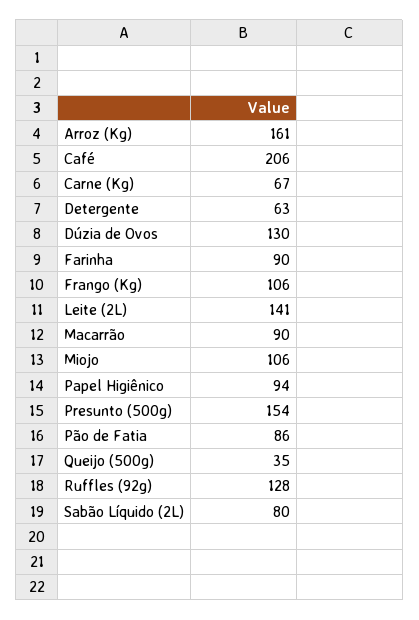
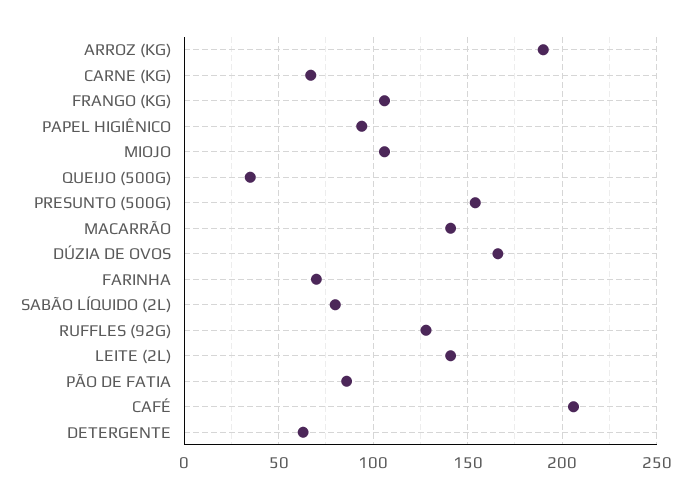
Arroz (Kg): 161 -> 190
Dúzia de Ovos: 130 -> 165
Farinha: 90 -> 70
Macarrão: 90 -> 140

